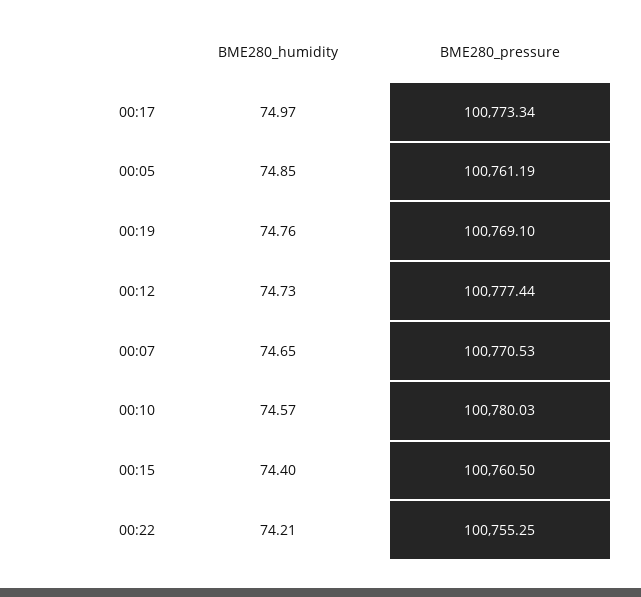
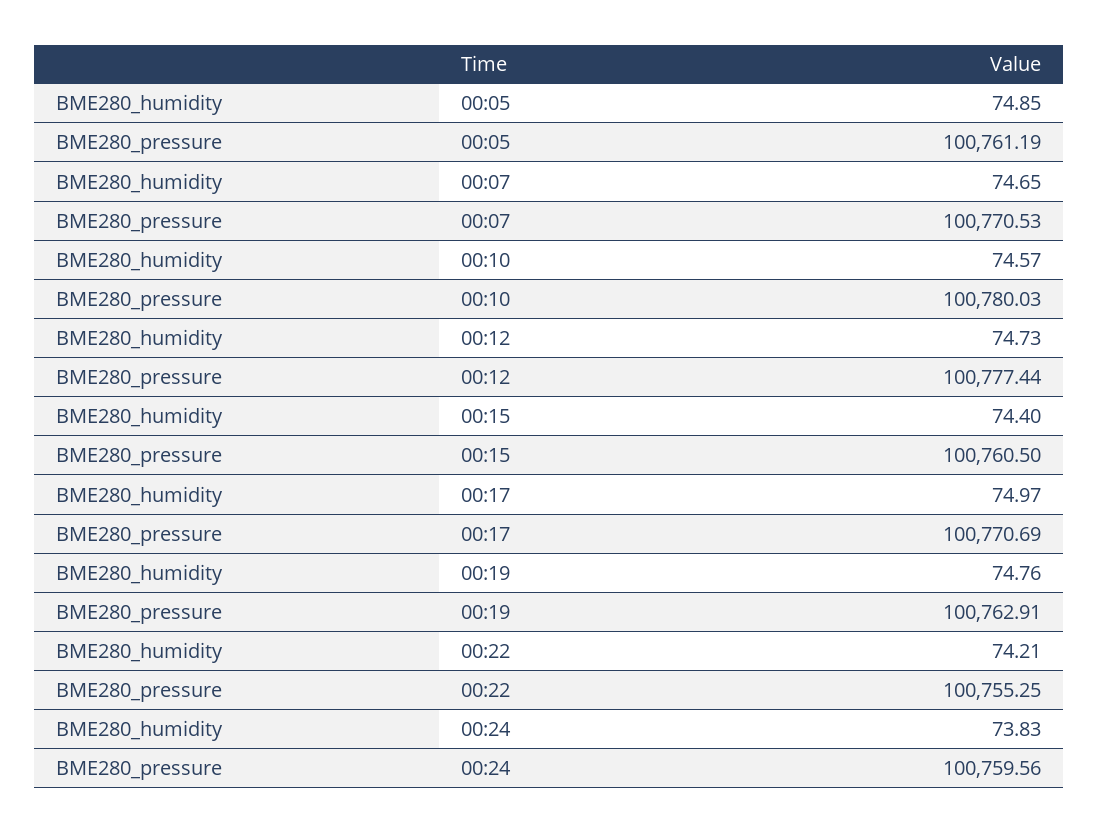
BME280_pressure, 00:17: 100773.34 -> 100770.69
BME280_pressure, 00:19: 100769.1 -> 100762.91
BME280_humidity, 00:24: none -> 73.83
BME280_pressure, 00:24: none -> 100759.56

